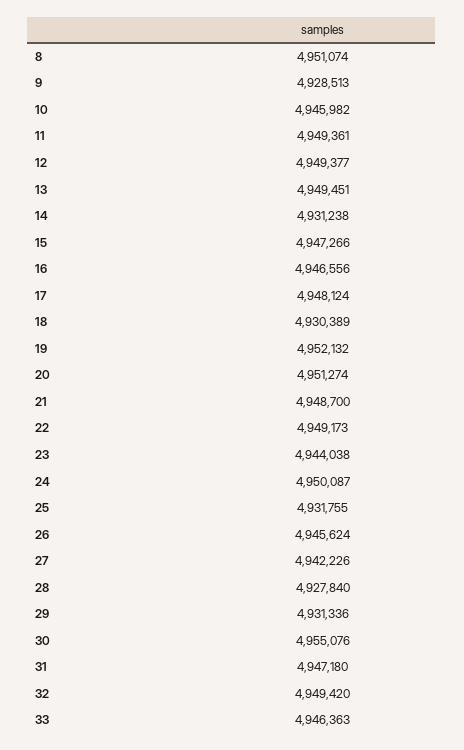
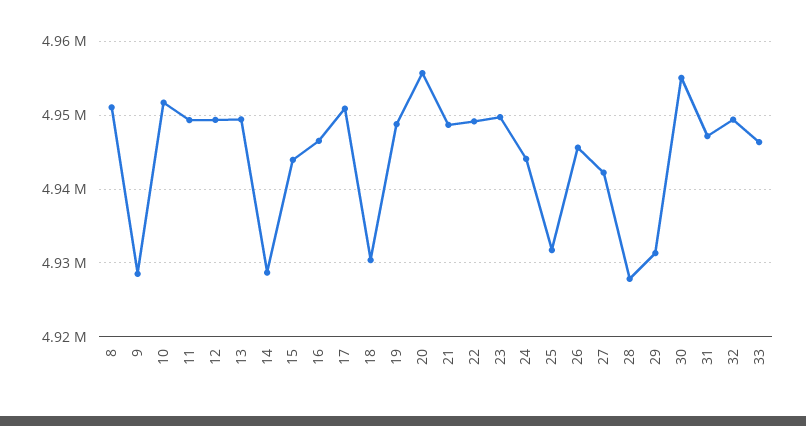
10: 4945982 -> 4952000
14: 4931238 -> 4929000
15: 4947266 -> 4944000
17: 4948124 -> 4951000
19: 4952132 -> 4949000
20: 4951274 -> 4956000
23: 4944038 -> 4950000
24: 4950087 -> 4944000

